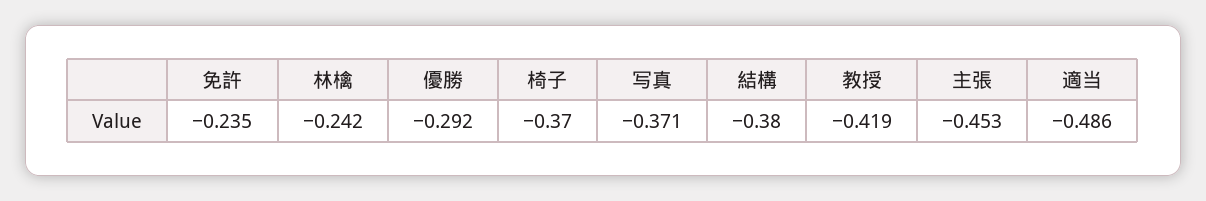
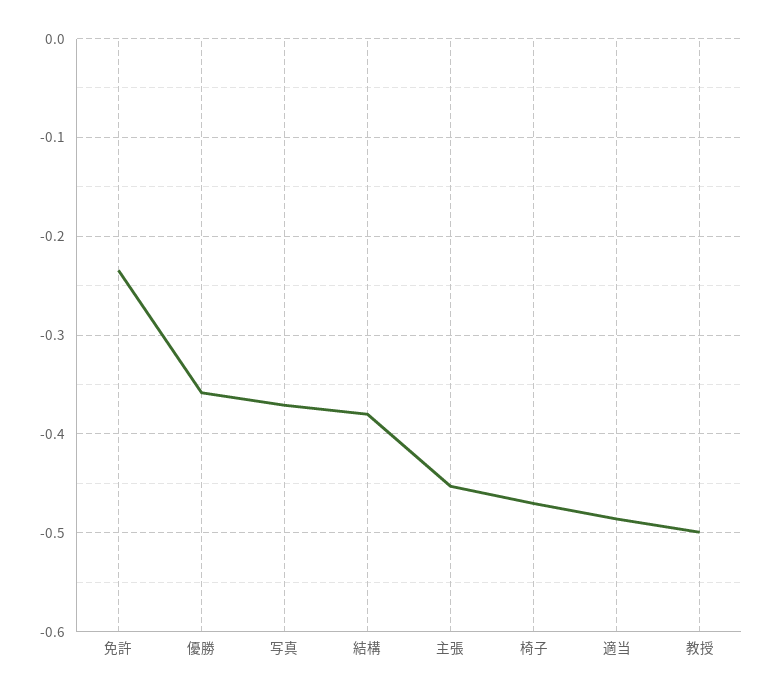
林檎: -0.242 -> none
優勝: -0.292 -> -0.36
椅子: -0.37 -> -0.47
教授: -0.419 -> -0.5

